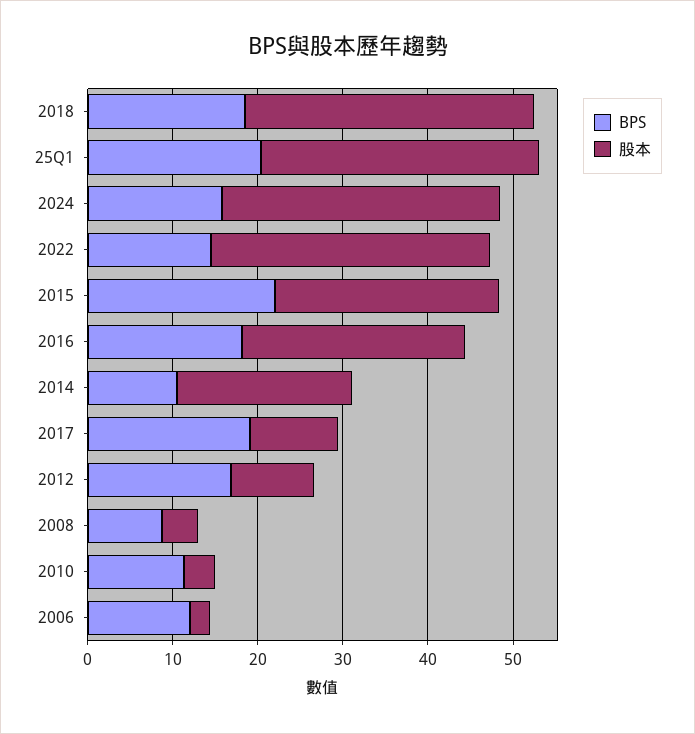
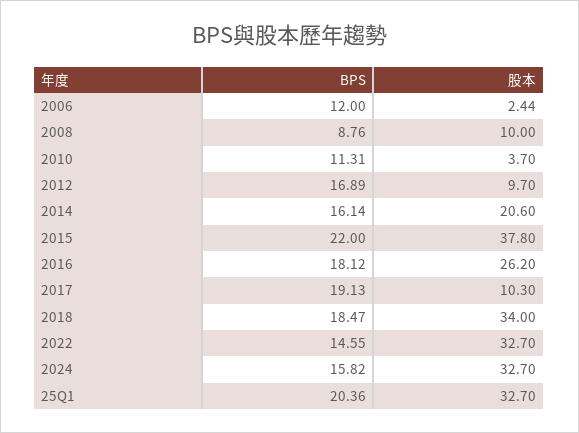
股本, 2015: 26 -> 37.8
BPS, 2014: 10 -> 16.14
股本, 2008: 4 -> 10

